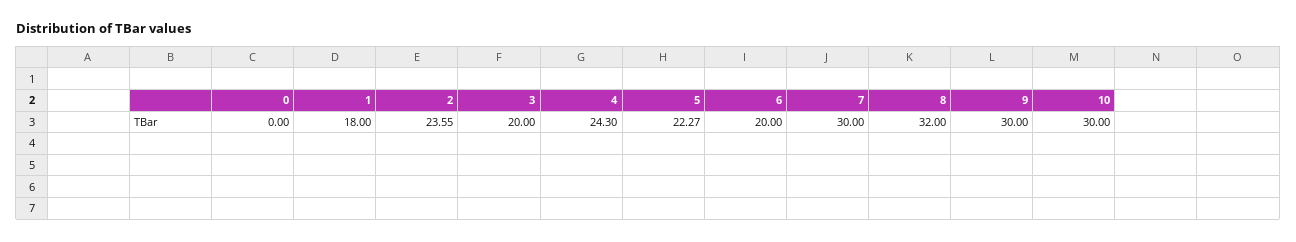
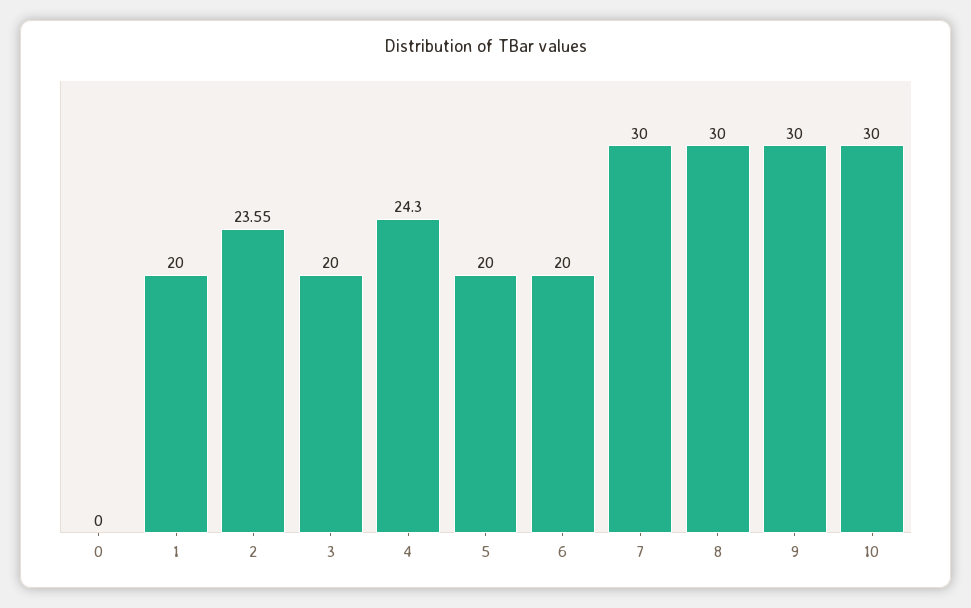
1: 18 -> 20
5: 22.27 -> 20
8: 32 -> 30

